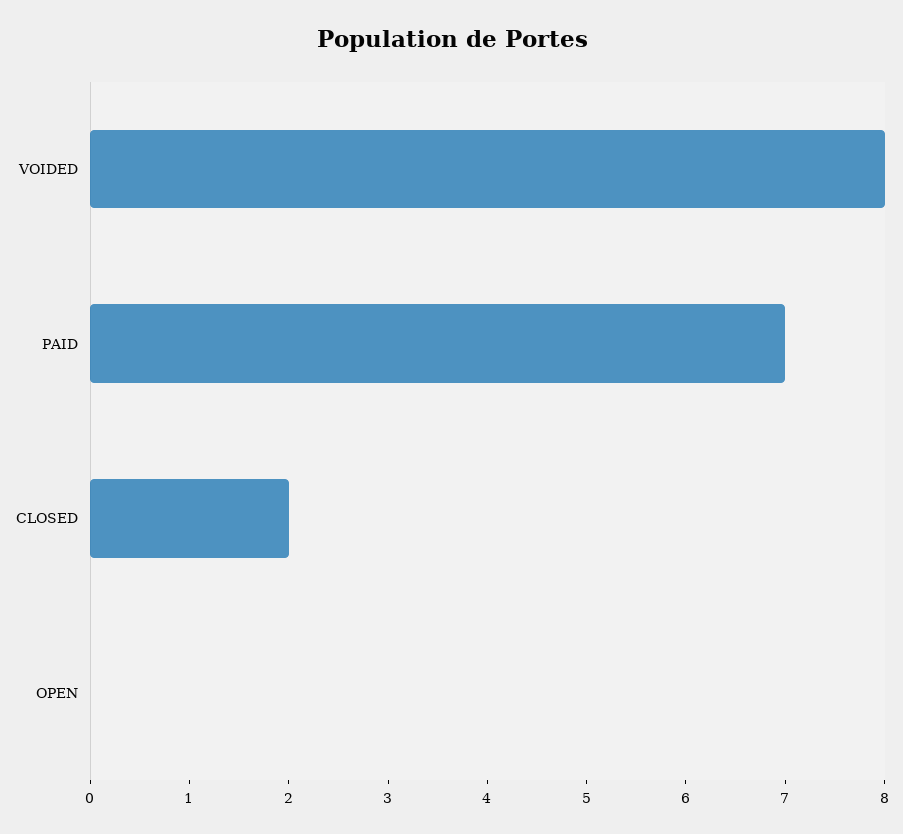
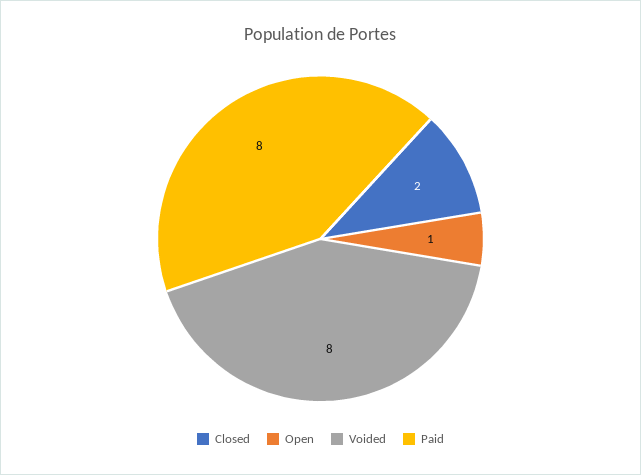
PAID: 7 -> 8
OPEN: 0 -> 1

